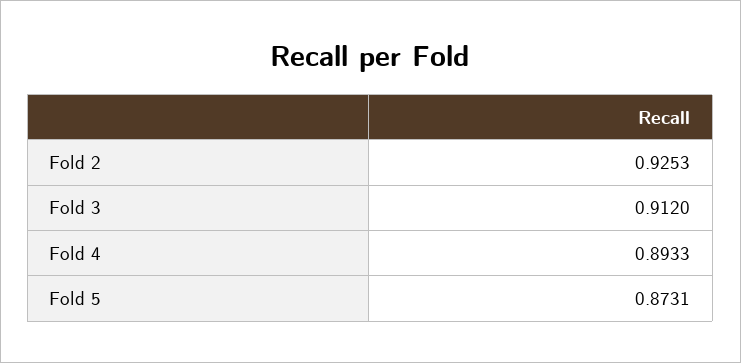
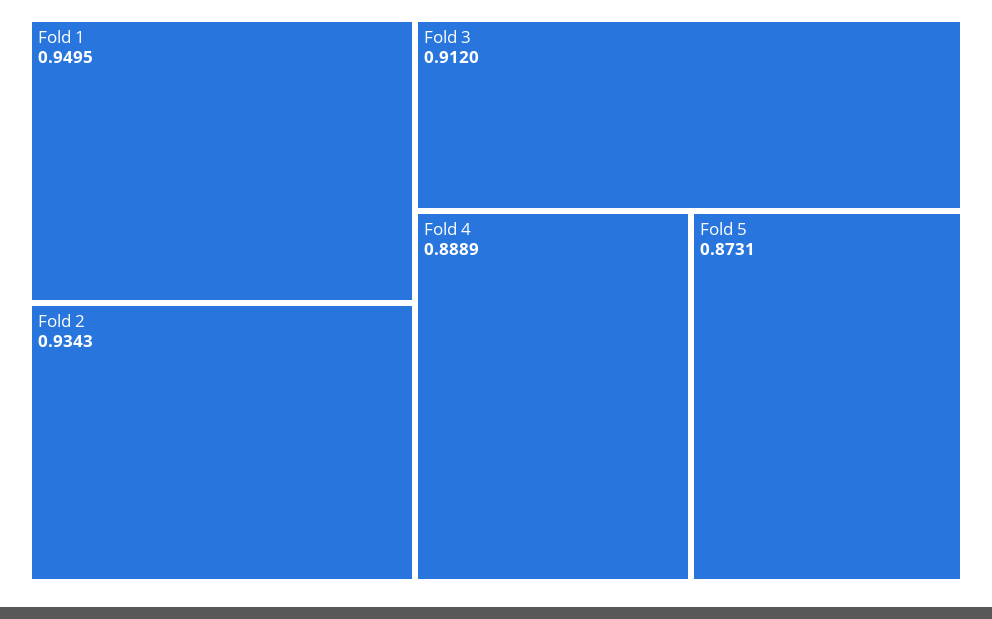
Fold 2: 0.9253 -> 0.9343
Fold 4: 0.8933 -> 0.8889
Fold 1: none -> 0.9495

